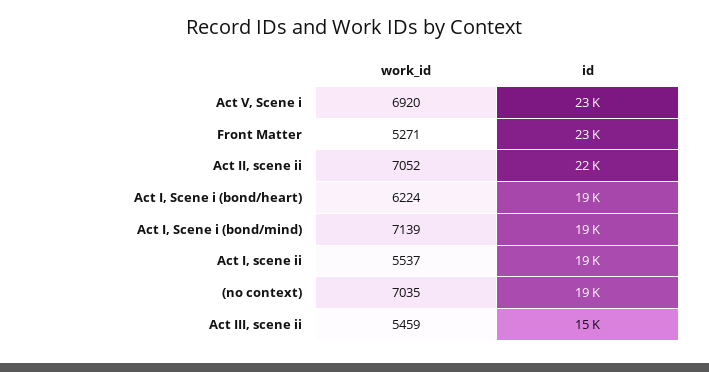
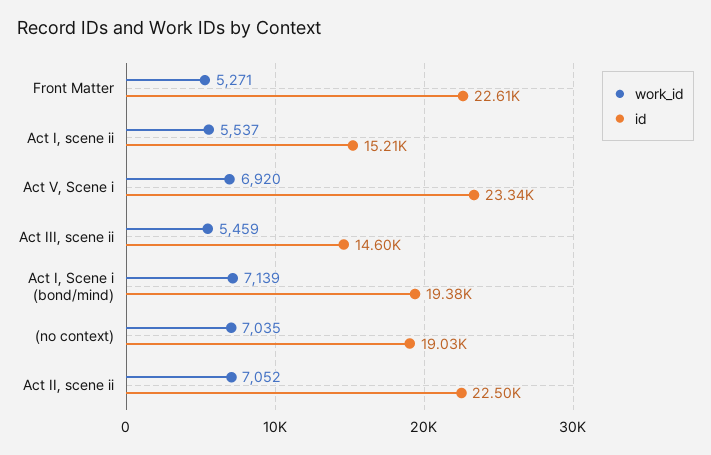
work_id, Act I, Scene i (bond/heart): 6224 -> none
id, Act I, Scene i (bond/heart): 19000 -> none
id, Act I, scene ii: 19000 -> 15210

